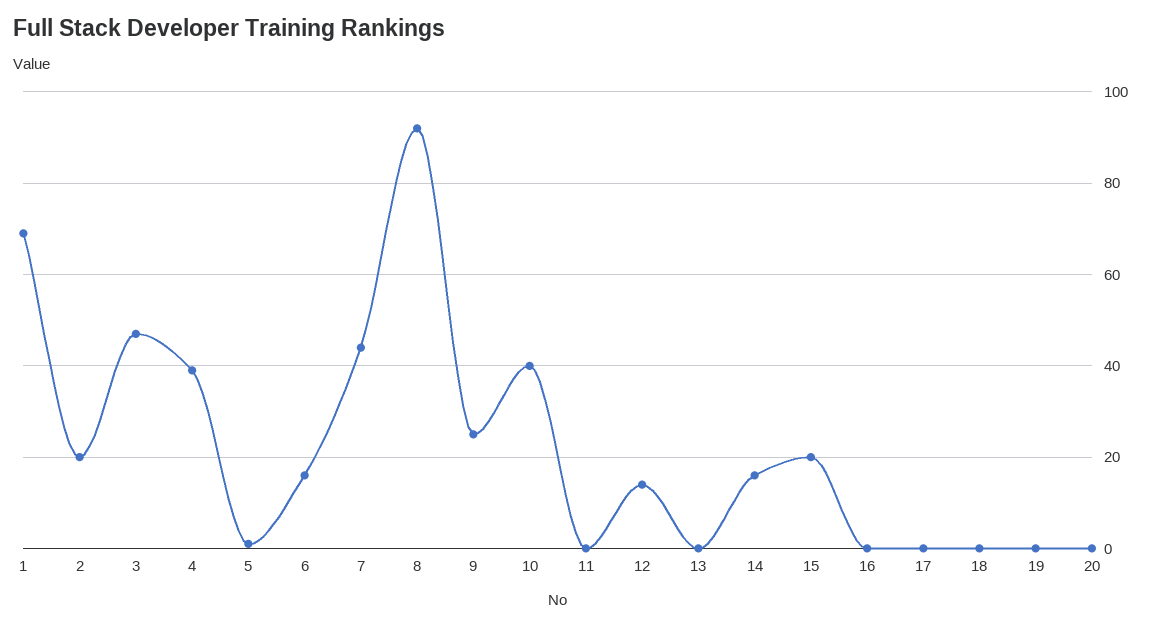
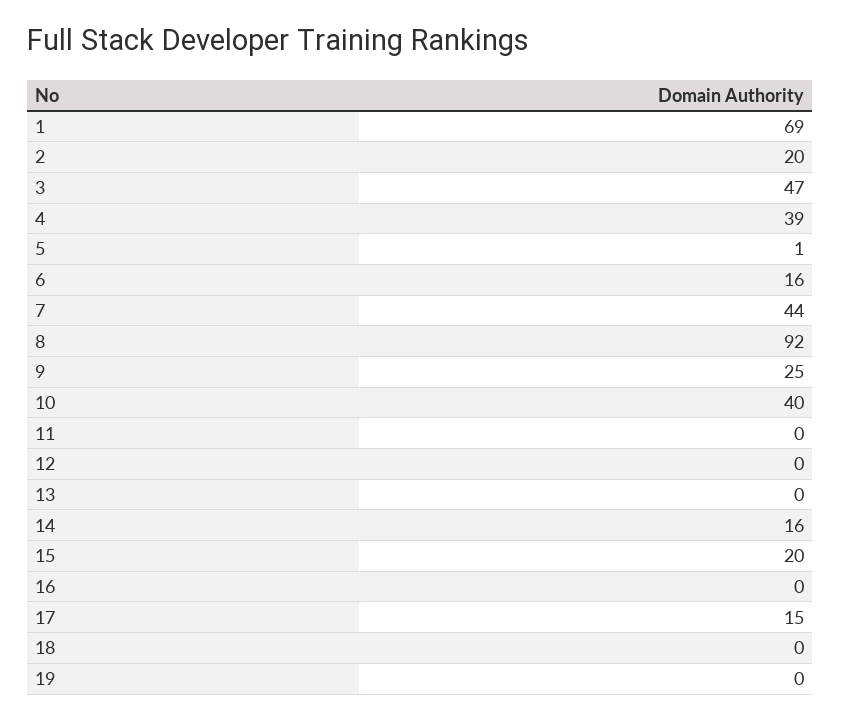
12: 15 -> 0
17: 0 -> 15
20: 0 -> none

